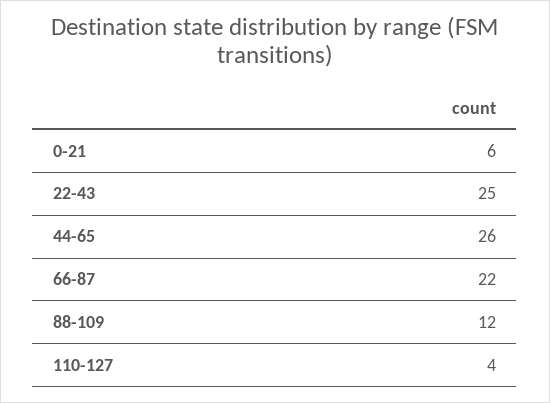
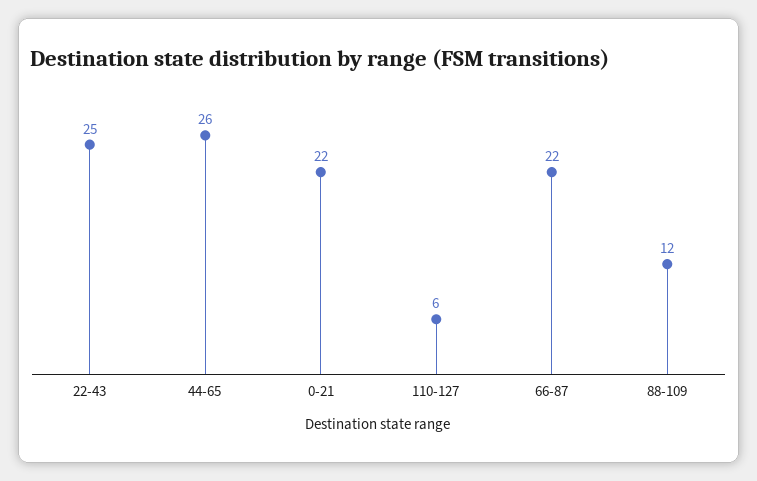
0-21: 6 -> 22
110-127: 4 -> 6

